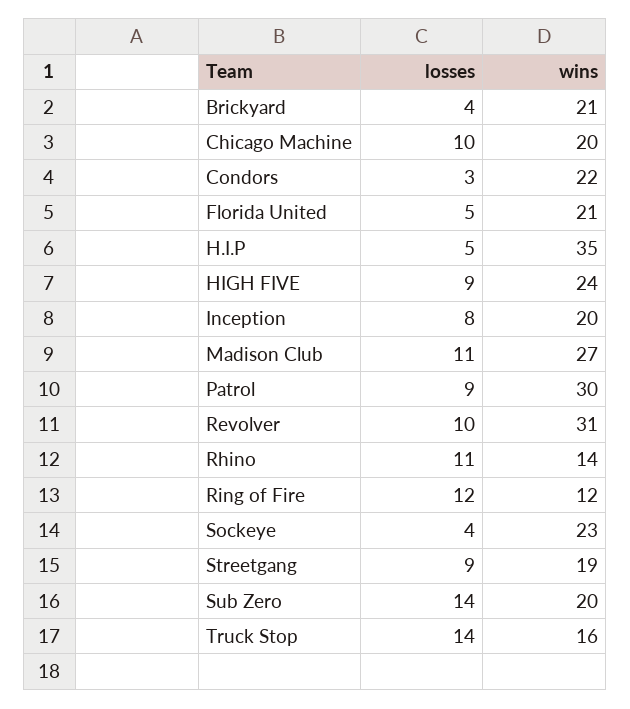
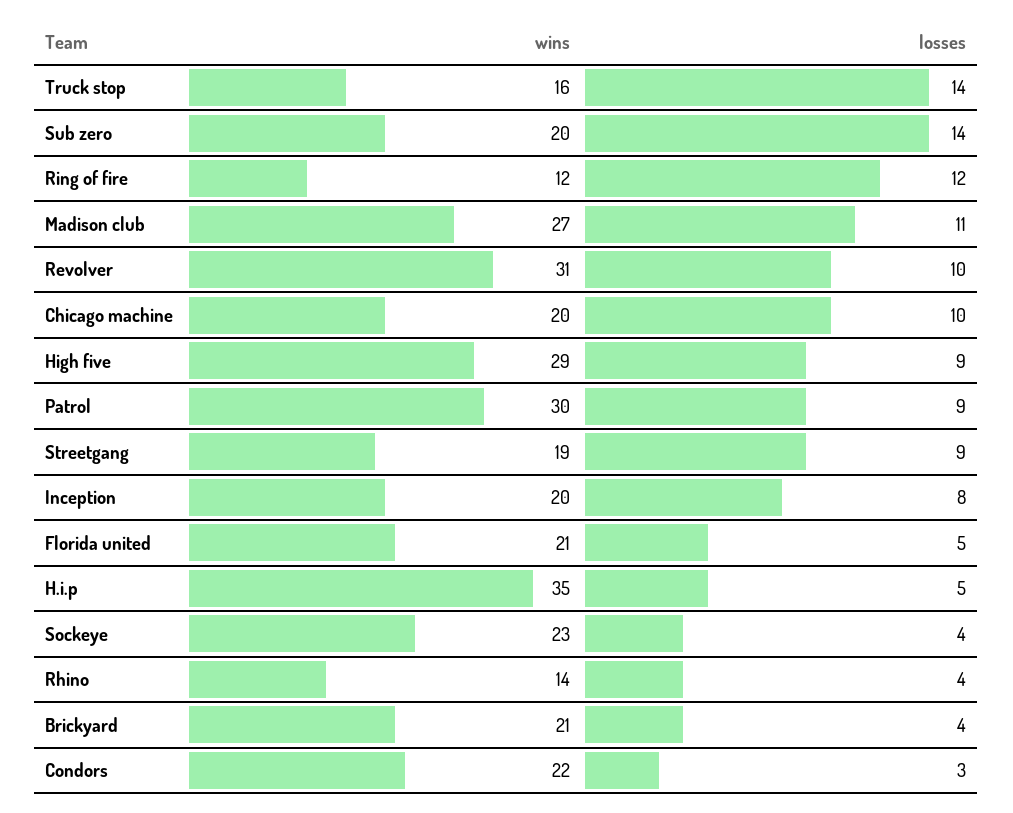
wins, HIGH FIVE: 24 -> 29
losses, Rhino: 11 -> 4

